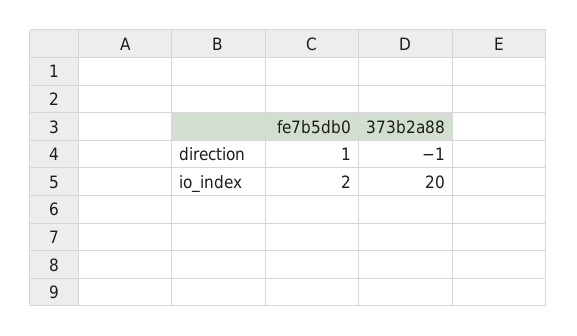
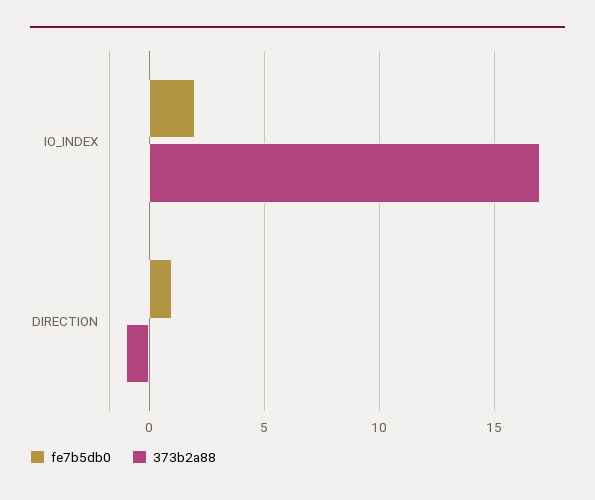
373b2a88, io_index: 20 -> 17

